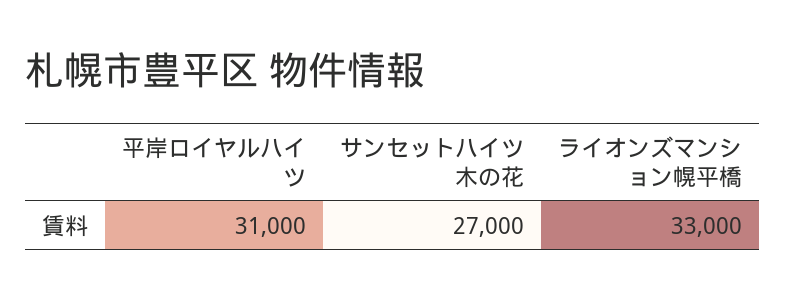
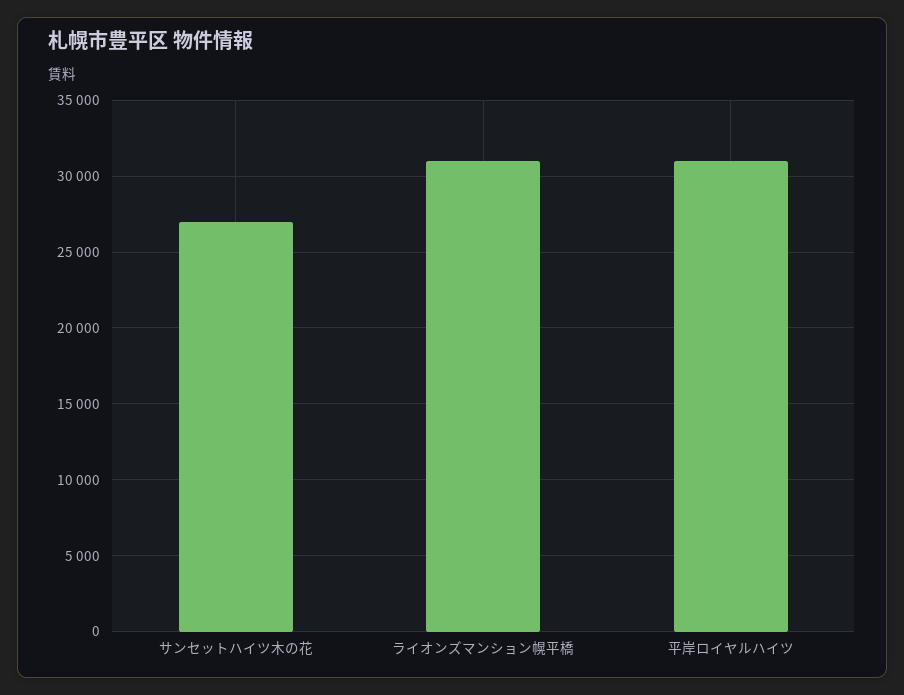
ライオンズマンション幌平橋: 33000 -> 31000

